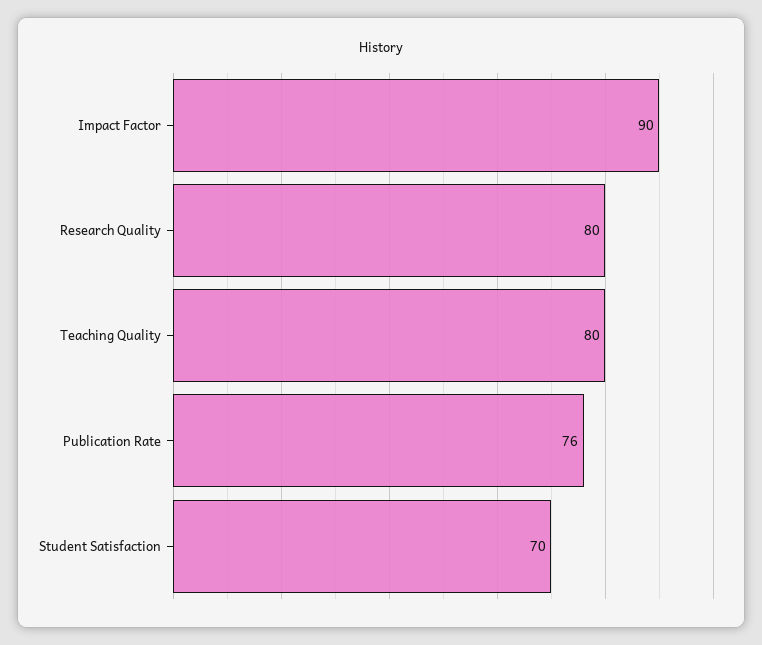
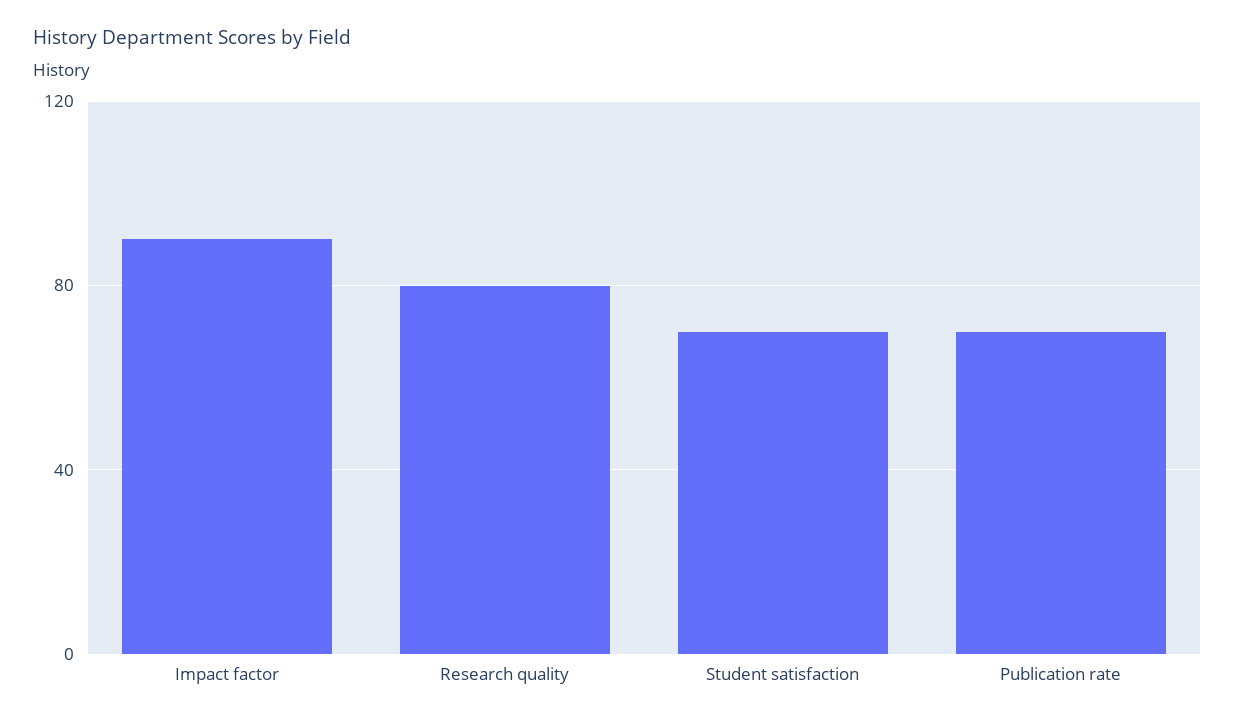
Teaching Quality: 80 -> none
Publication Rate: 76 -> 70

